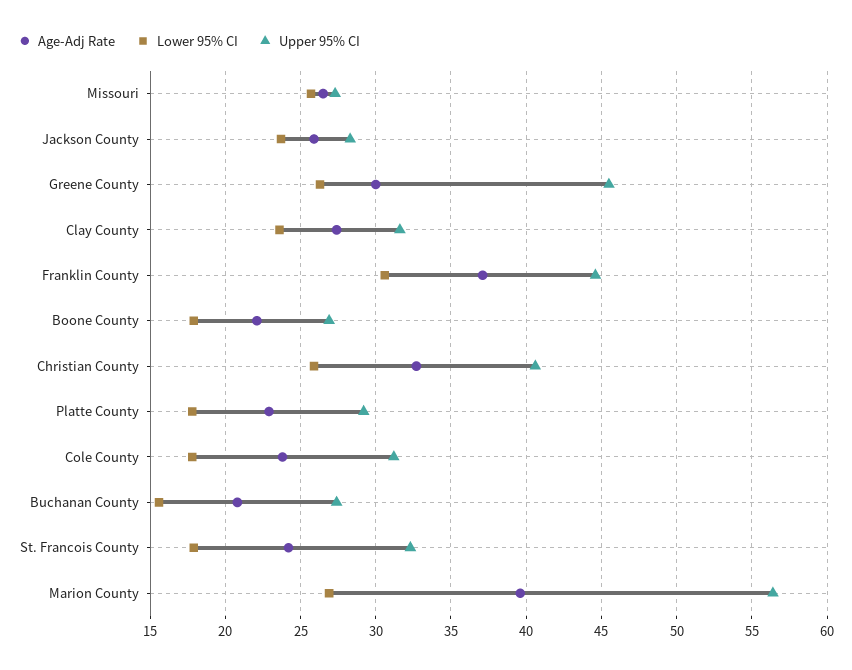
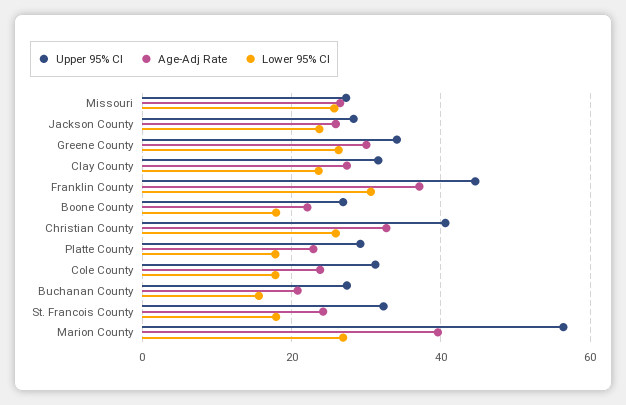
Upper 95% CI, Greene County: 45.5 -> 34

